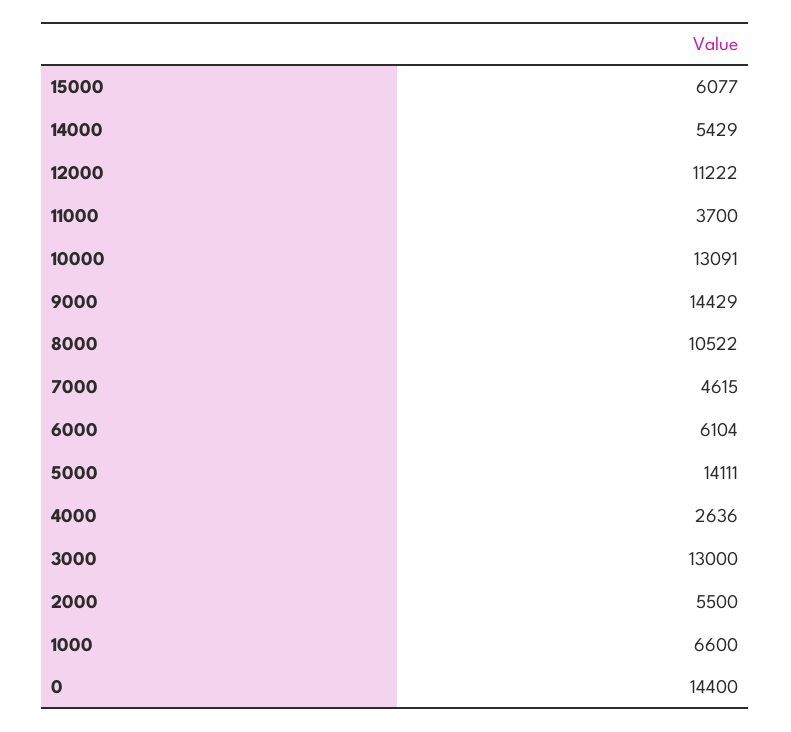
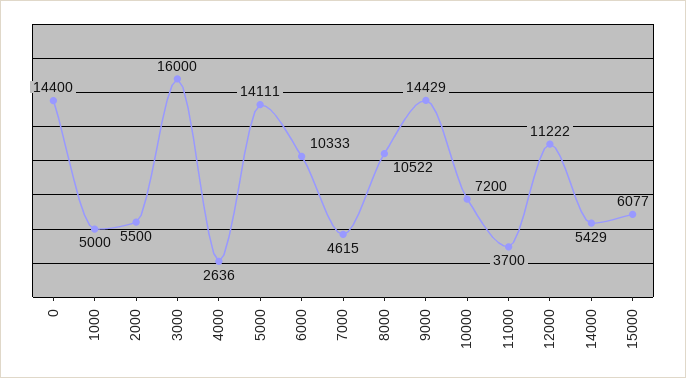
10000: 13091 -> 7200
6000: 6104 -> 10333
3000: 13000 -> 16000
1000: 6600 -> 5000

